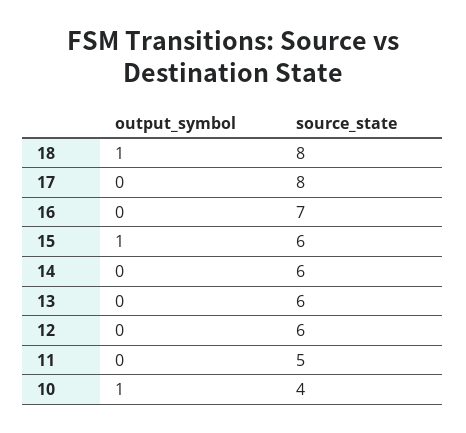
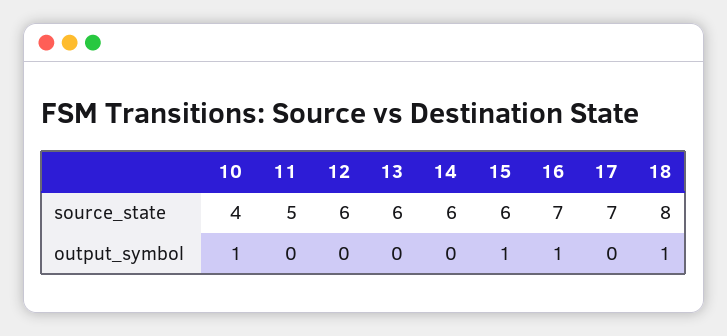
source_state, 17: 8 -> 7
output_symbol, 16: 0 -> 1

